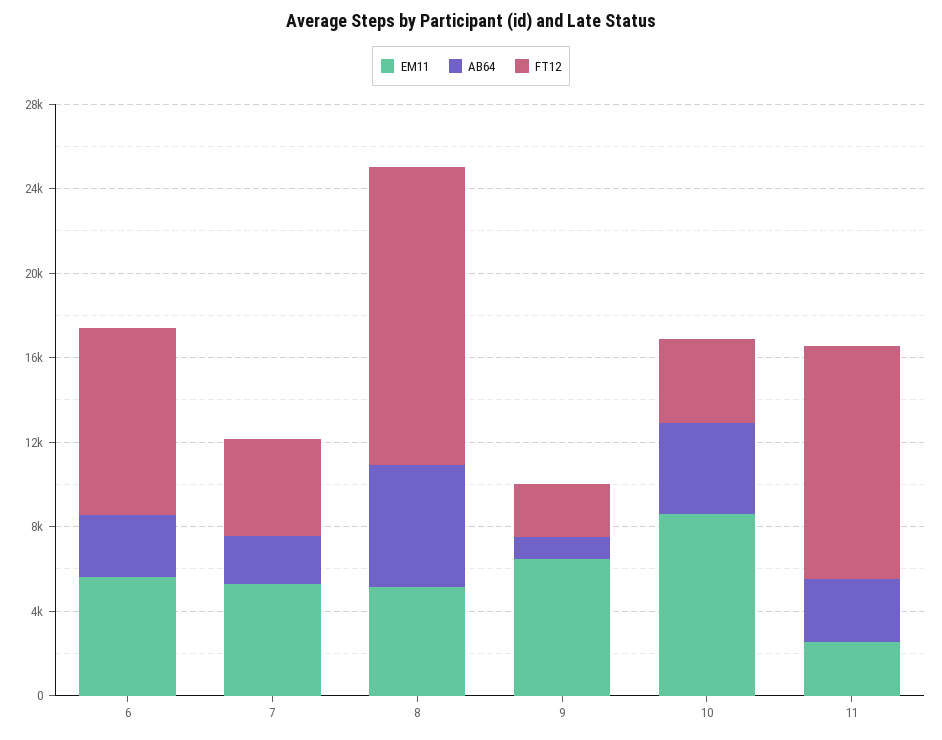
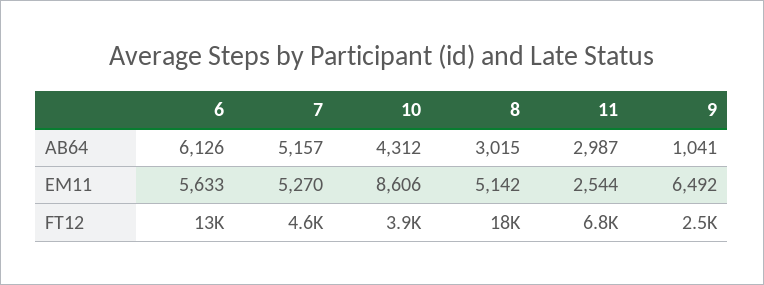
AB64, 6: 3000 -> 6126
FT12, 6: 9000 -> 13000
AB64, 7: 2000 -> 5157
AB64, 8: 6000 -> 3015
FT12, 8: 14000 -> 18000
FT12, 11: 11000 -> 6800

